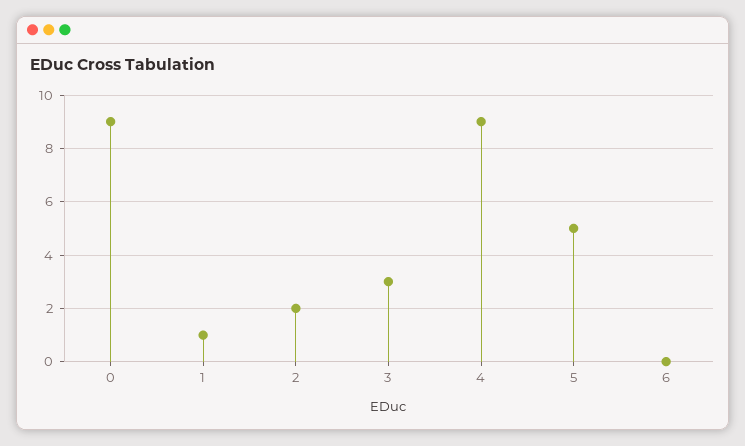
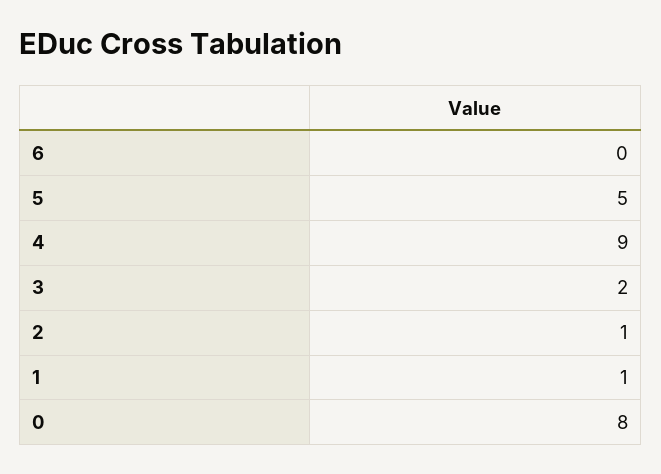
0: 9 -> 8
2: 2 -> 1
3: 3 -> 2

